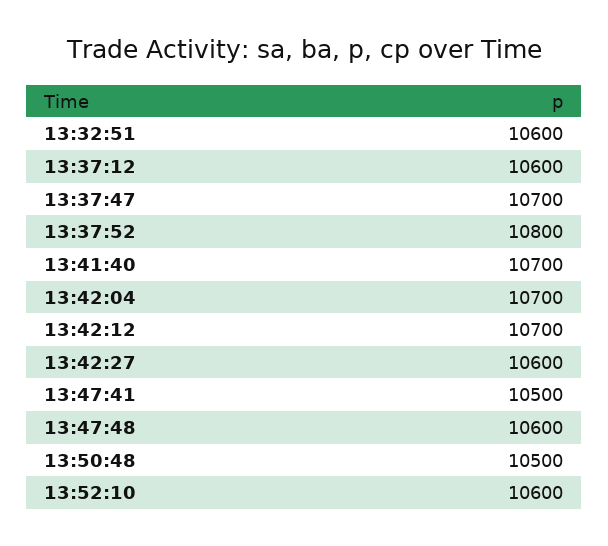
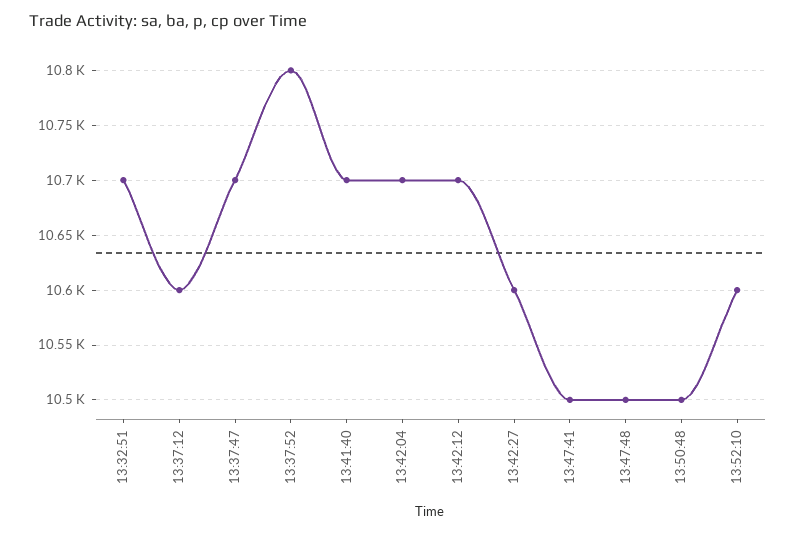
13:32:51: 10600 -> 10700
13:47:48: 10600 -> 10500

